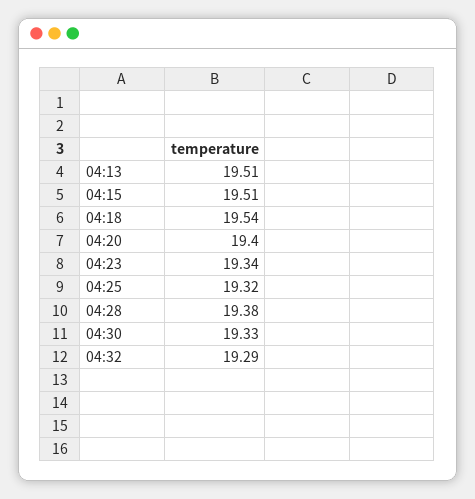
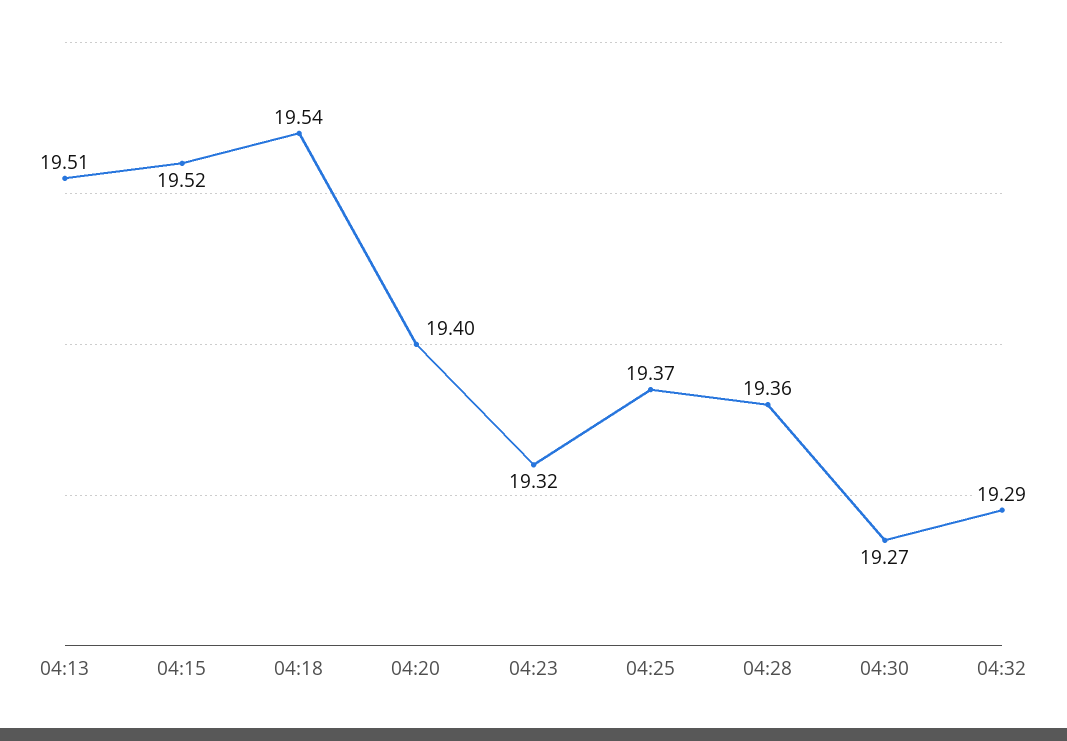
04:15: 19.51 -> 19.52
04:23: 19.34 -> 19.32
04:25: 19.32 -> 19.37
04:28: 19.38 -> 19.36
04:30: 19.33 -> 19.27

